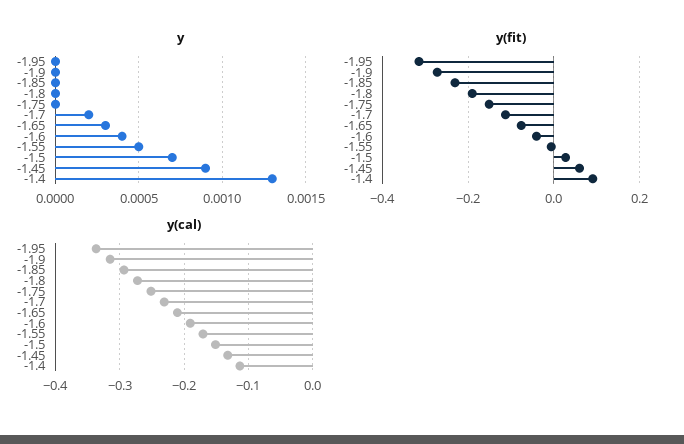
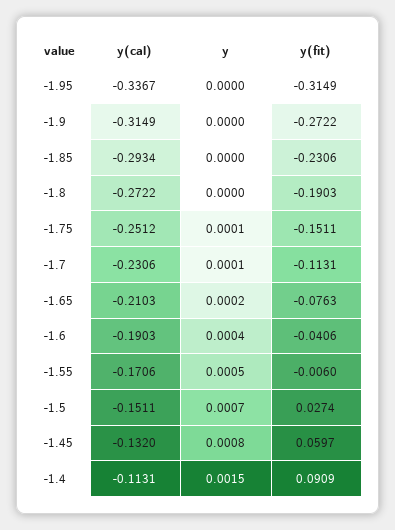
y, -1.75: 0 -> 0.0001
y, -1.7: 0.0002 -> 0.0001
y, -1.65: 0.0003 -> 0.0002
y, -1.45: 0.0009 -> 0.0008
y, -1.4: 0.0013 -> 0.0015

